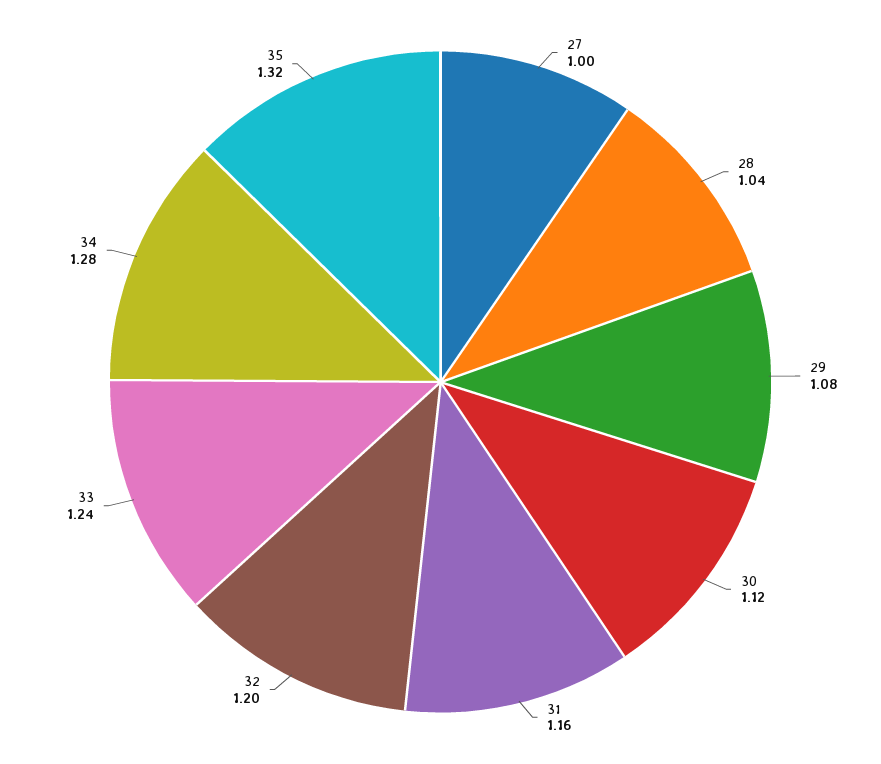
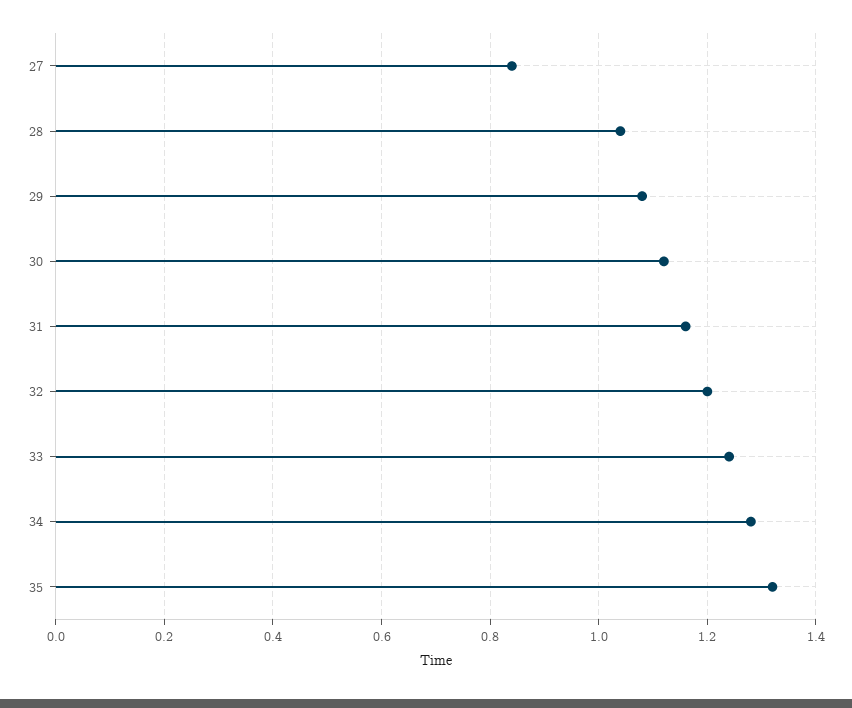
27: 1 -> 0.85

